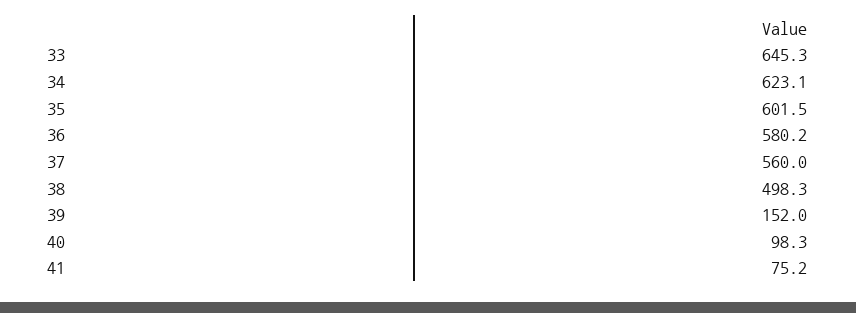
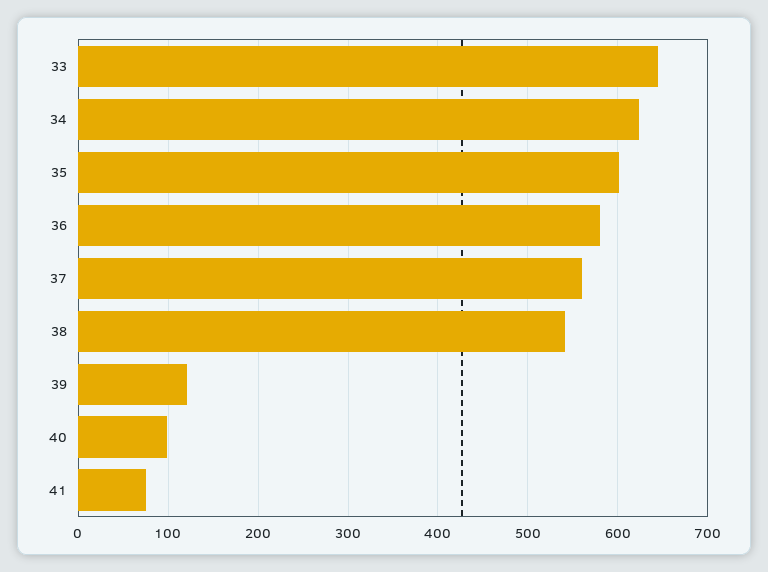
38: 498.3 -> 540
39: 152 -> 120

